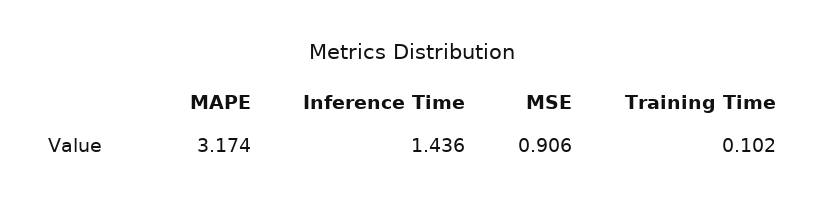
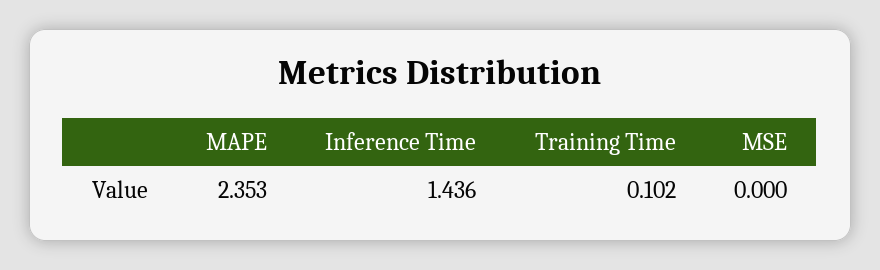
MAPE: 3.174 -> 2.353
MSE: 0.906 -> 0

